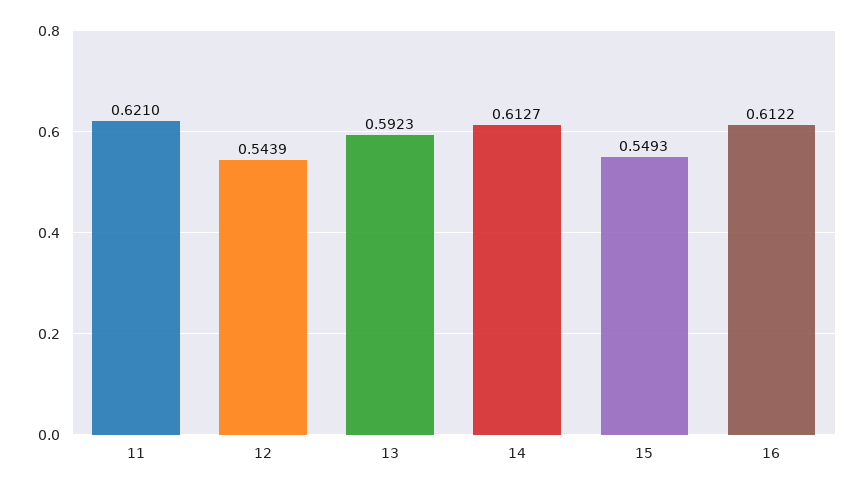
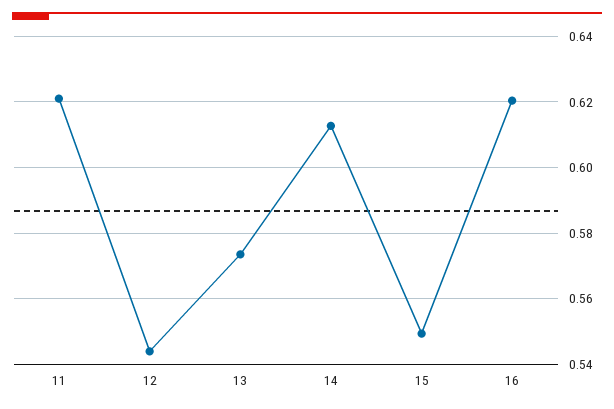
13: 0.5923 -> 0.574
16: 0.6122 -> 0.62

